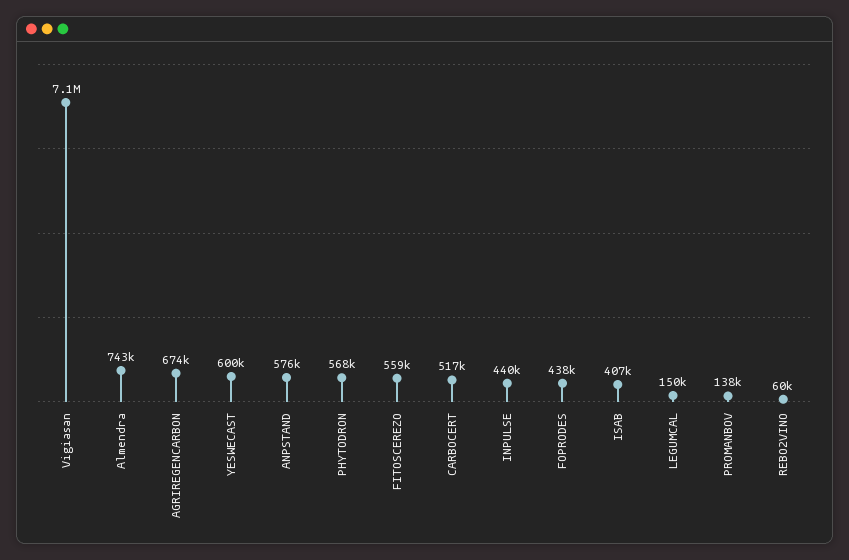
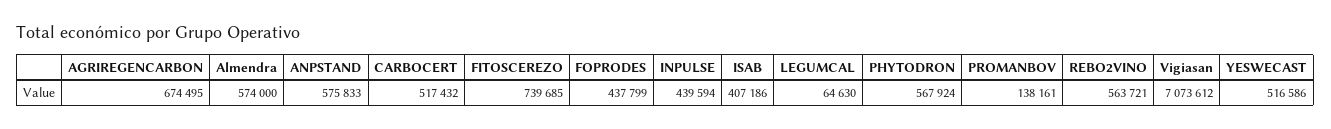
Almendra: 743000 -> 574000
YESWECAST: 600000 -> 516586
FITOSCEREZO: 559000 -> 739685
LEGUMCAL: 150000 -> 64630
REBO2VINO: 60000 -> 563721

